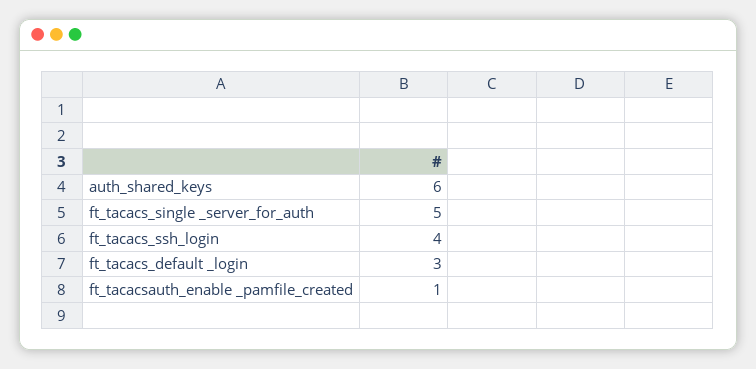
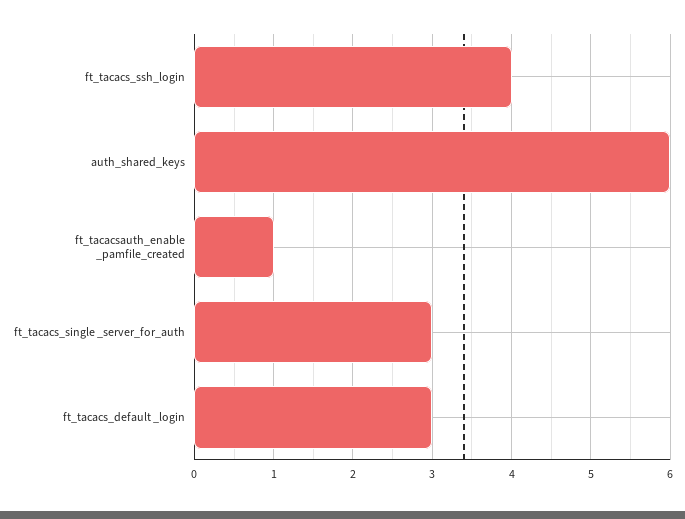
ft_tacacs_single _server_for_auth: 5 -> 3

